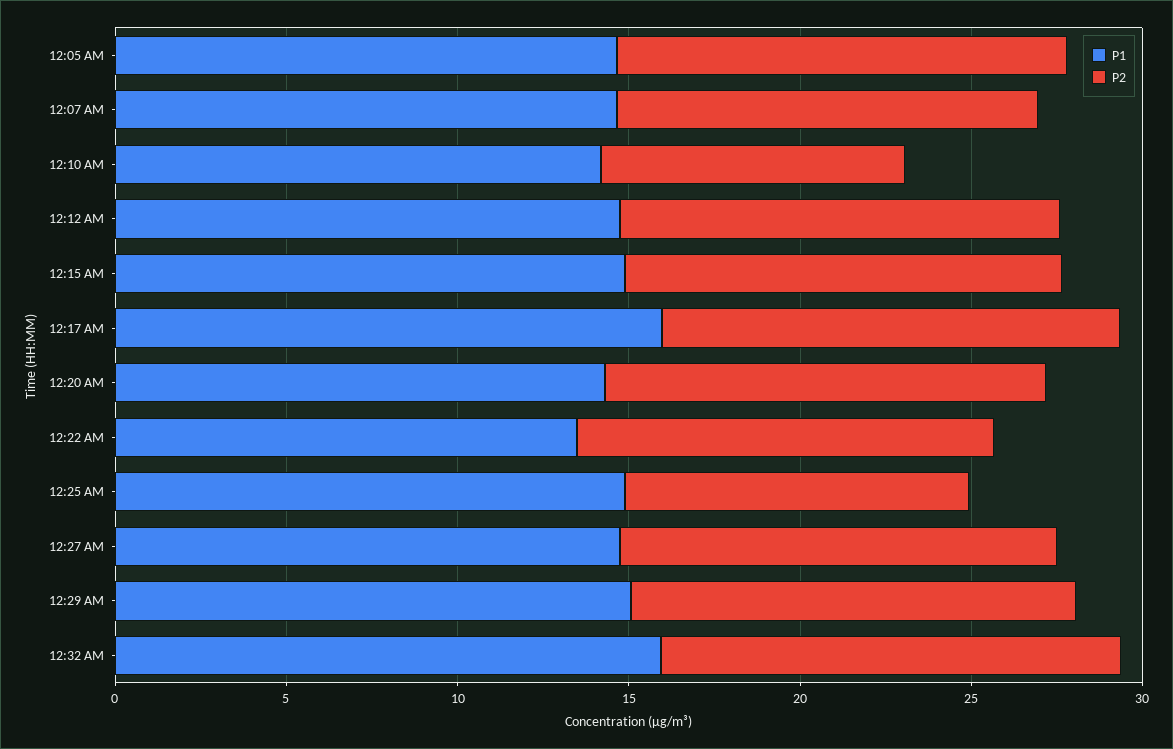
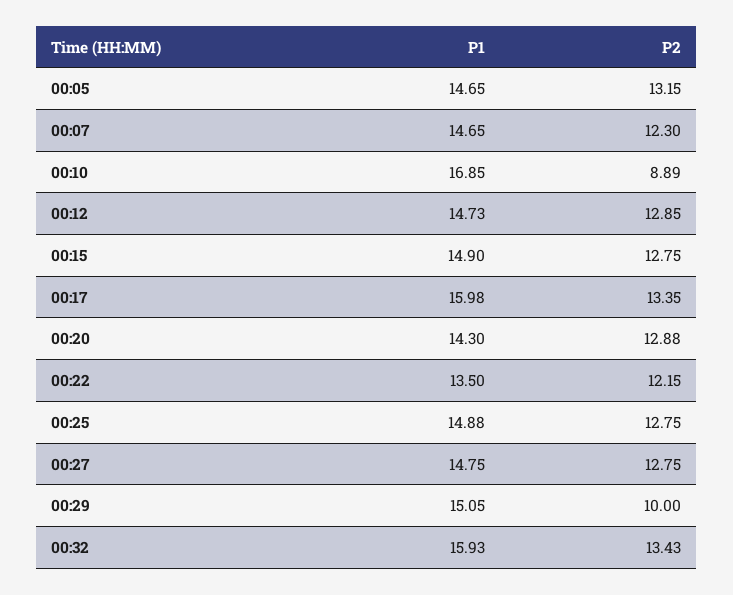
P1, 12:10 AM: 14 -> 16.85
P2, 12:25 AM: 10 -> 12.75
P2, 12:29 AM: 13 -> 10

